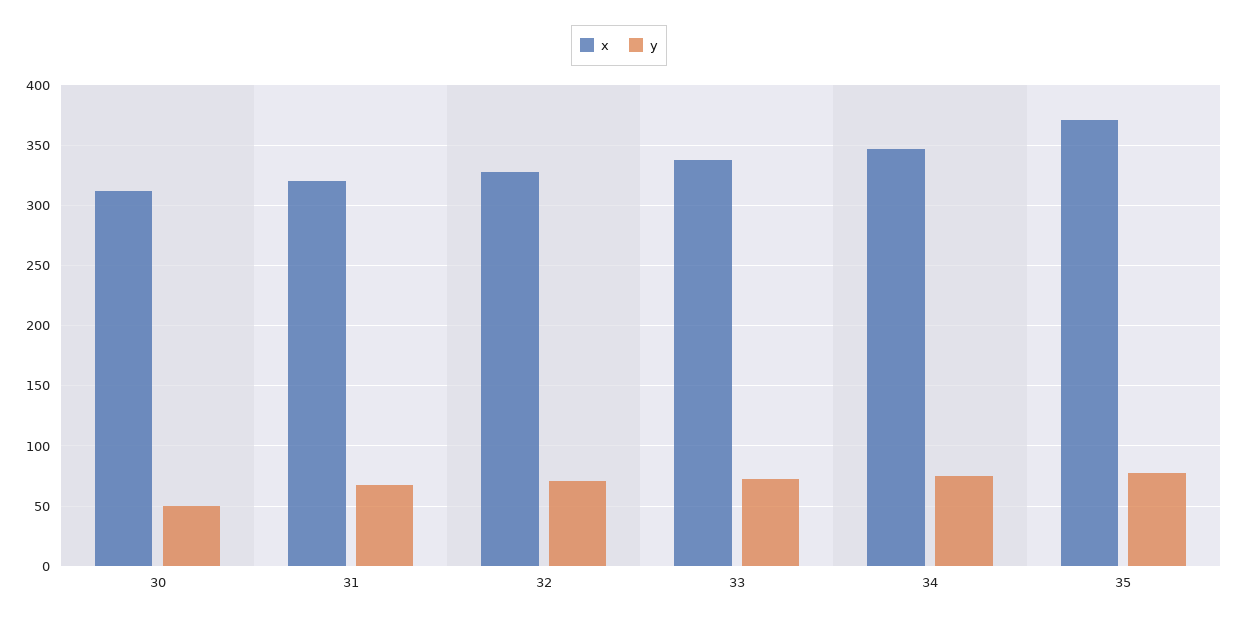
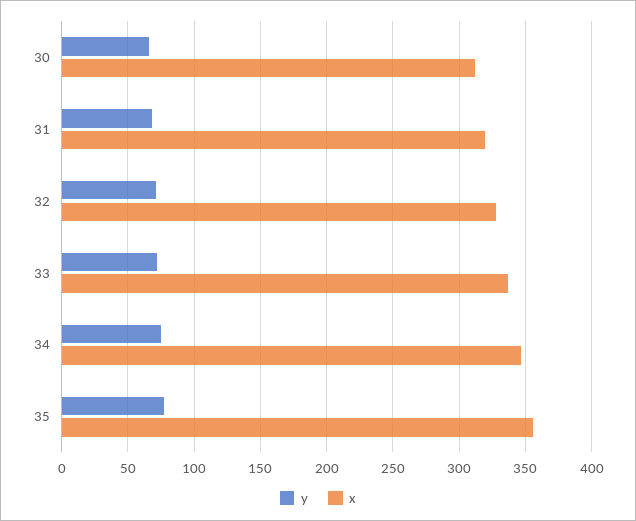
y, 30: 50 -> 65
x, 35: 370 -> 355

